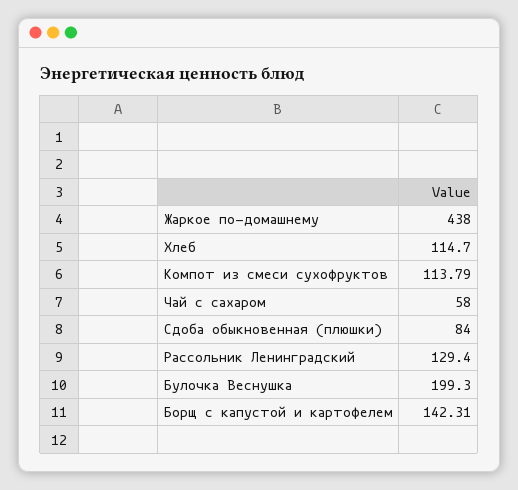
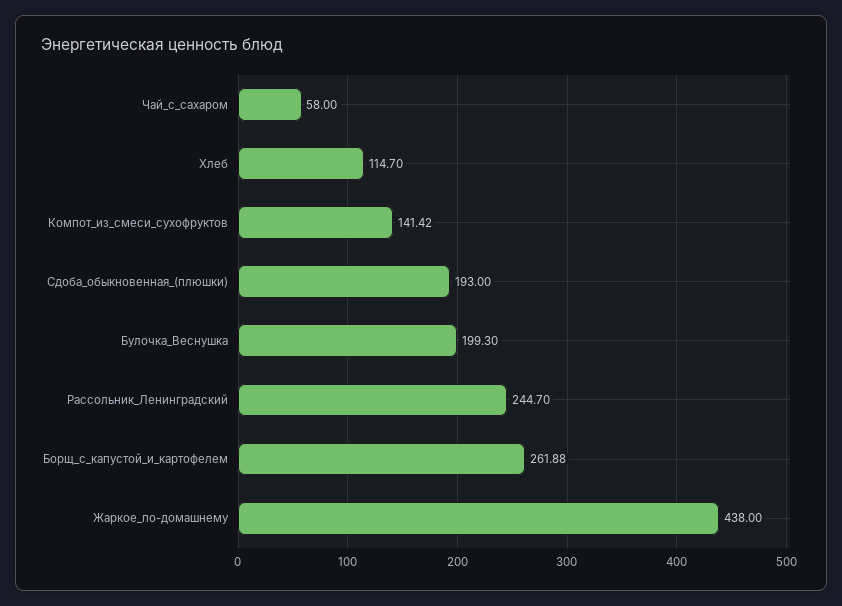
Компот из смеси сухофруктов: 113.79 -> 141.42
Сдоба обыкновенная (плюшки): 84 -> 193
Рассольник Ленинградский: 129.4 -> 244.7
Борщ с капустой и картофелем: 142.31 -> 261.88

